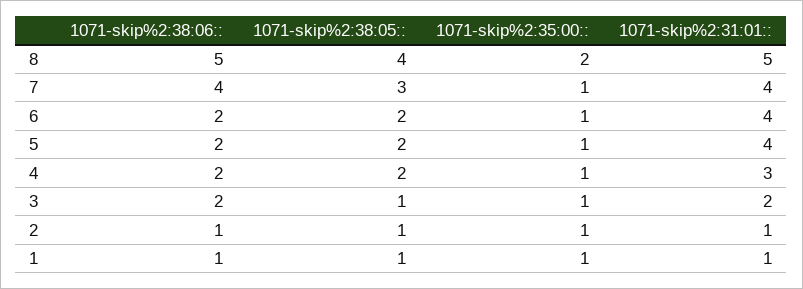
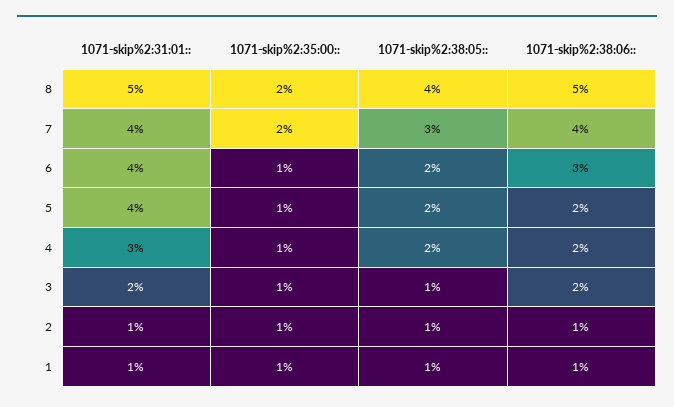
1071-skip%2:35:00::, 7: 1 -> 2
1071-skip%2:38:06::, 6: 2 -> 3

